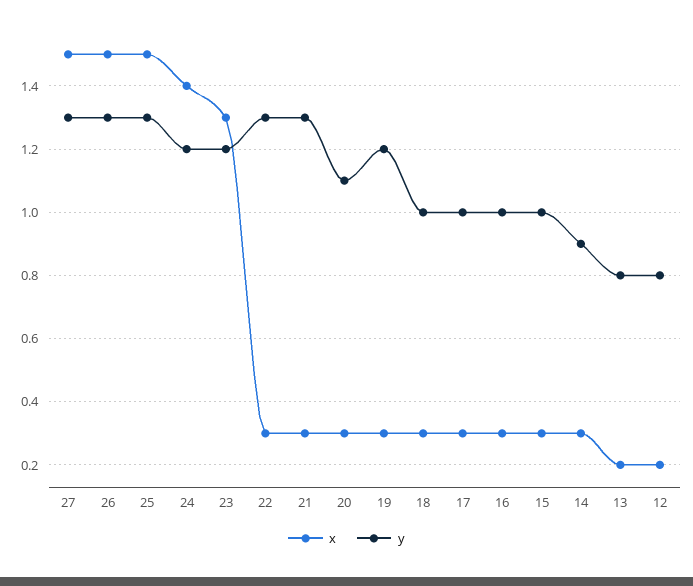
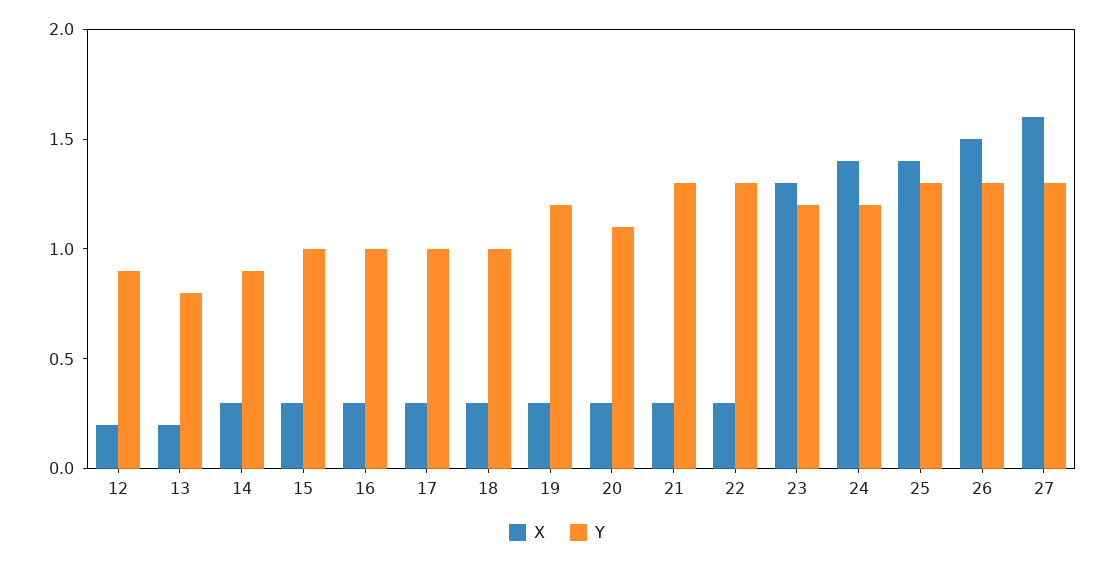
x, 27: 1.5 -> 1.6
x, 25: 1.5 -> 1.4
y, 12: 0.8 -> 0.9

